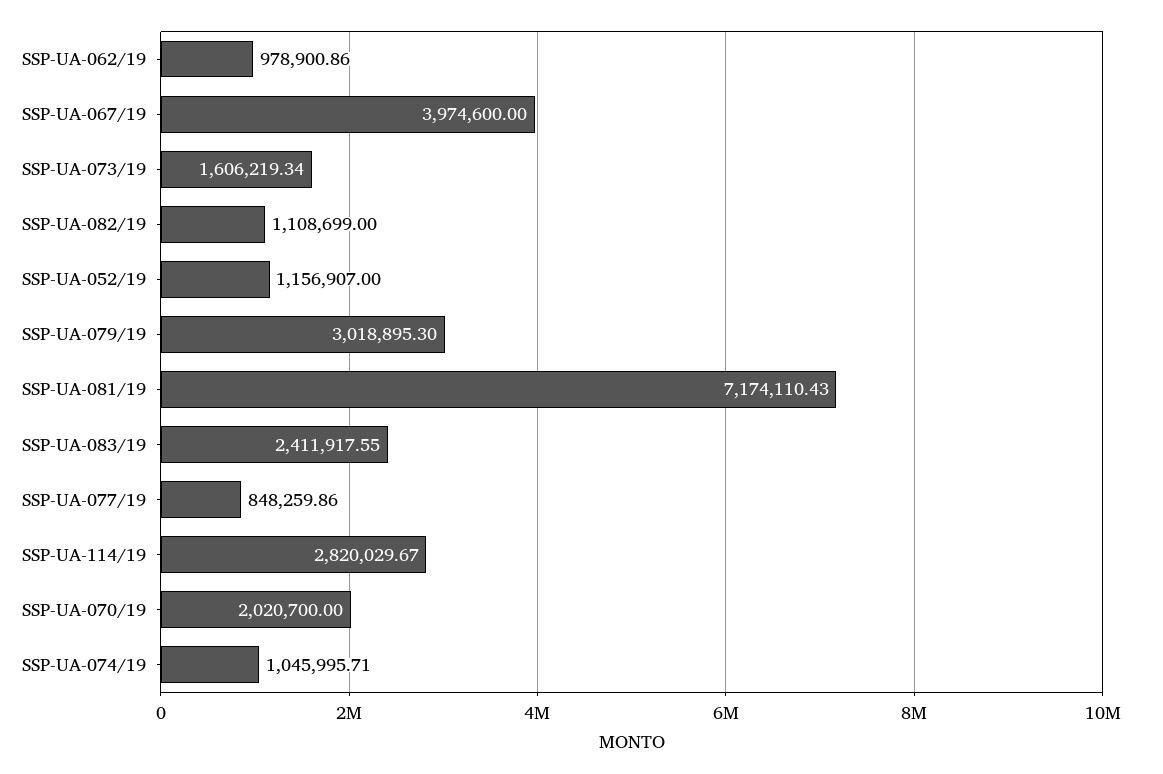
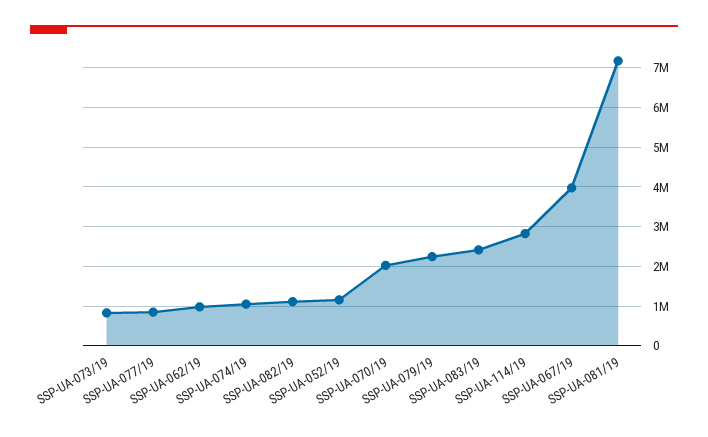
SSP-UA-073/19: 1606219.34 -> 800000
SSP-UA-079/19: 3018895.3 -> 2200000

